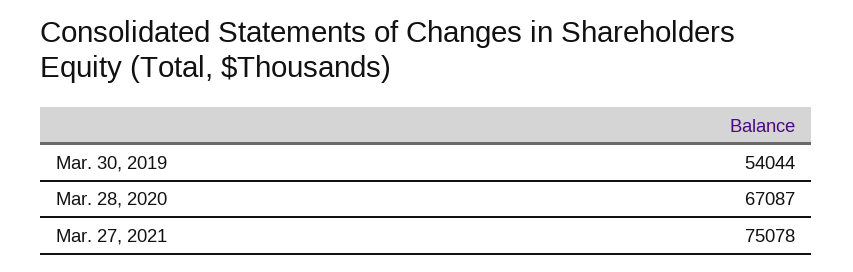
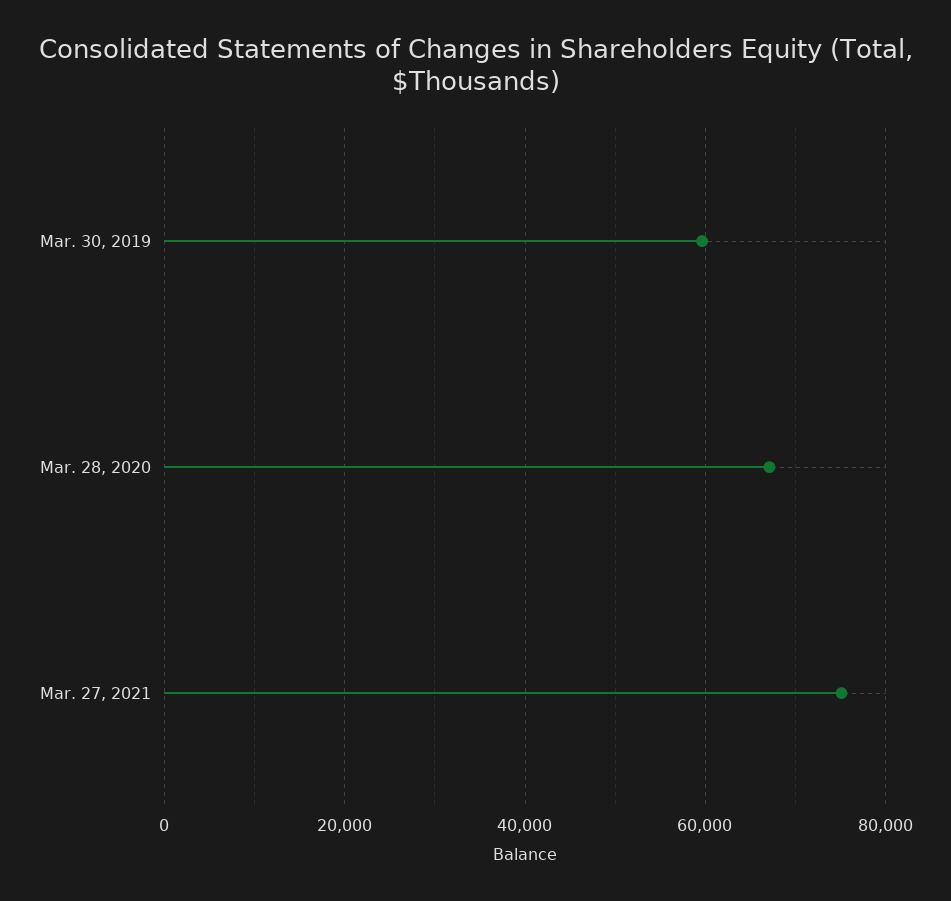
Mar. 30, 2019: 54044 -> 60000

